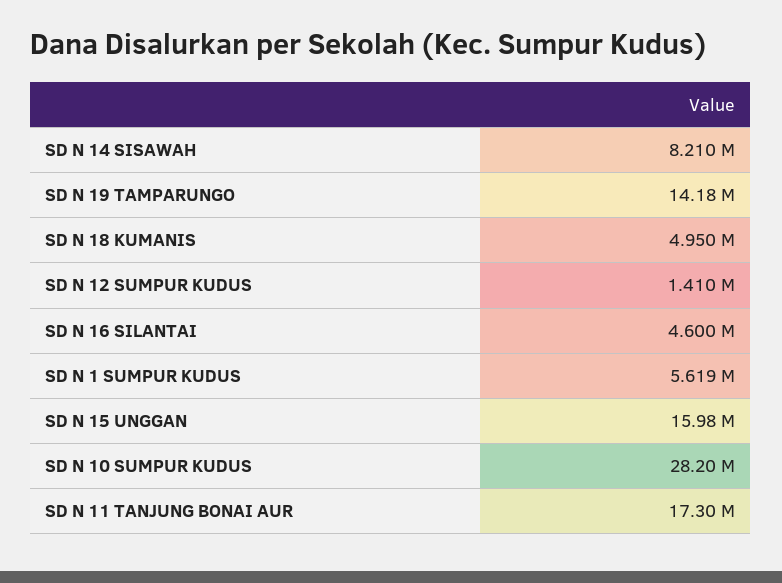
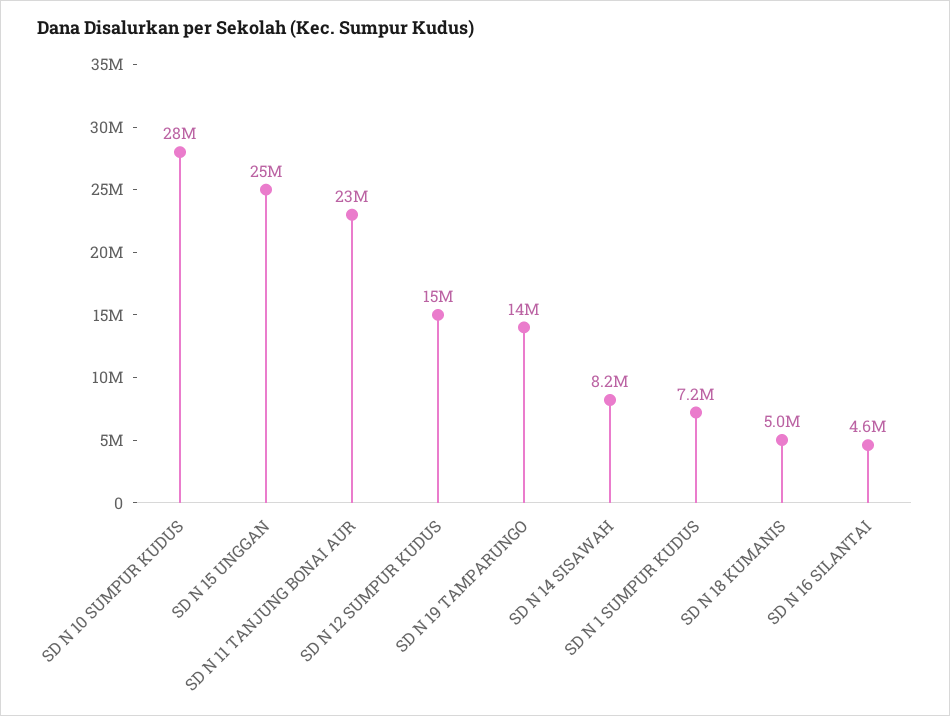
SD N 12 SUMPUR KUDUS: 1410000 -> 15000000
SD N 1 SUMPUR KUDUS: 5619000 -> 7200000
SD N 15 UNGGAN: 15980000 -> 25000000
SD N 11 TANJUNG BONAI AUR: 17300000 -> 23000000

